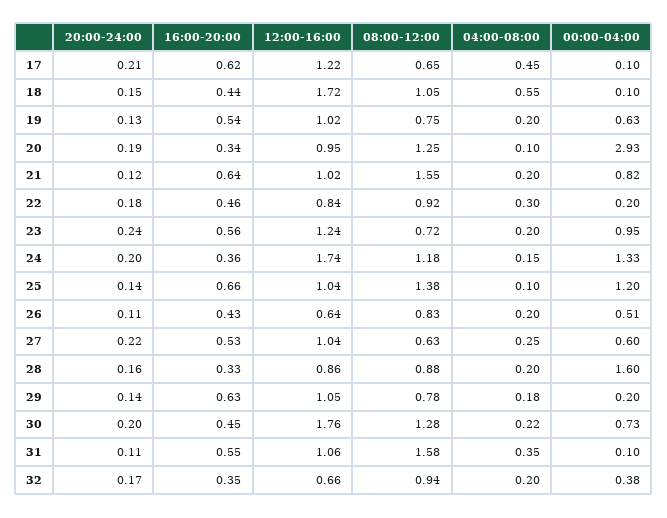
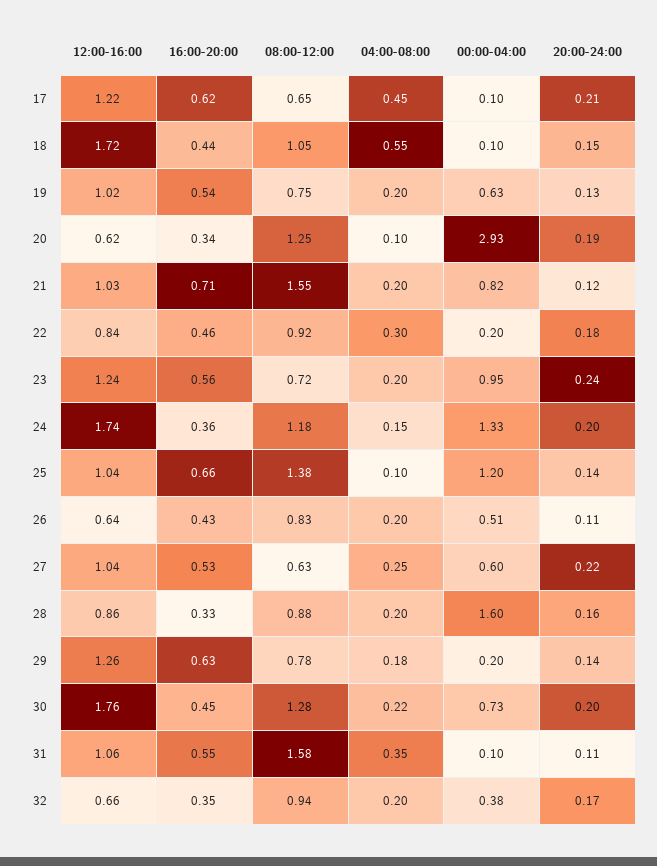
12:00-16:00, 20: 0.95 -> 0.62
16:00-20:00, 21: 0.64 -> 0.71
12:00-16:00, 21: 1.02 -> 1.03
12:00-16:00, 29: 1.05 -> 1.26

